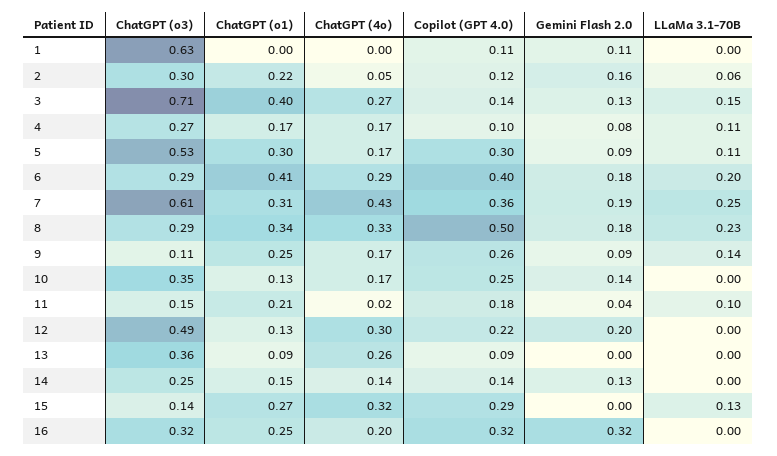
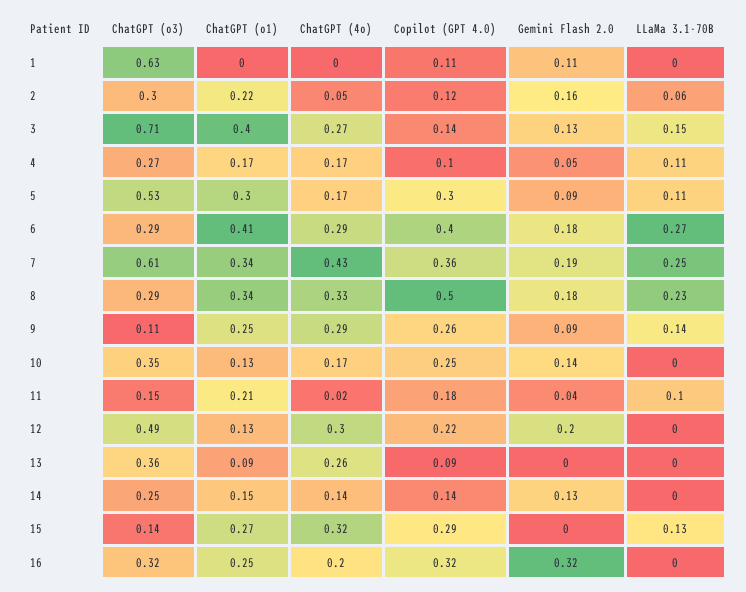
Gemini Flash 2.0, 4: 0.08 -> 0.05
LLaMa 3.1-70B, 6: 0.2 -> 0.27
ChatGPT (o1), 7: 0.31 -> 0.34
ChatGPT (4o), 9: 0.17 -> 0.29

